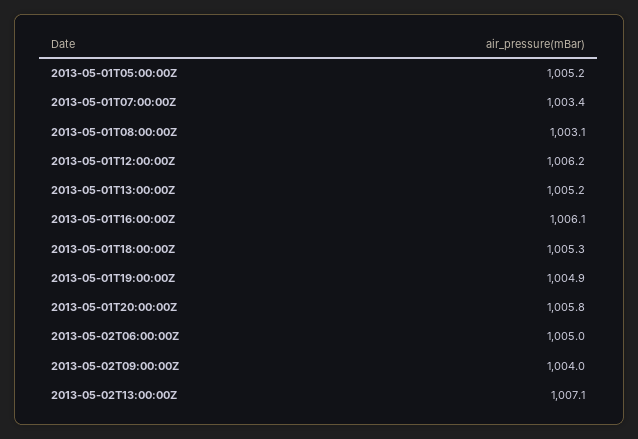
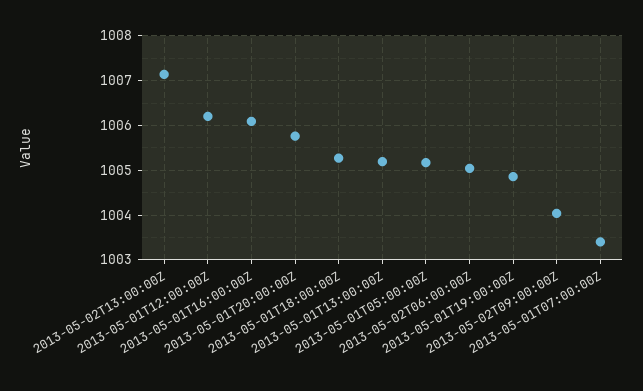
2013-05-01T08:00:00Z: 1003.1 -> none

